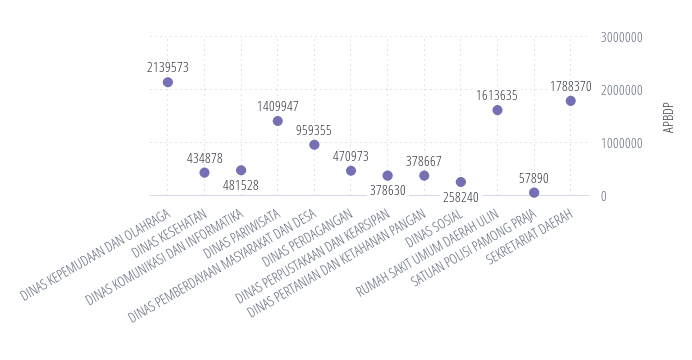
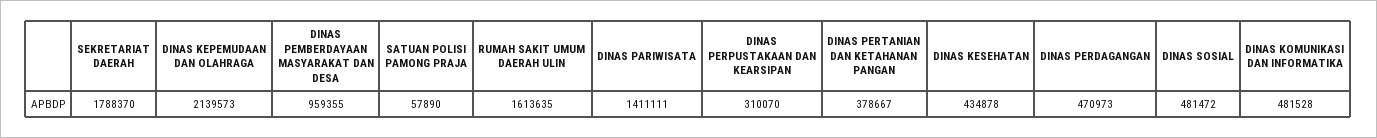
DINAS PARIWISATA: 1409947 -> 1411111
DINAS PERPUSTAKAAN DAN KEARSIPAN: 378630 -> 310070
DINAS SOSIAL: 258240 -> 481472

